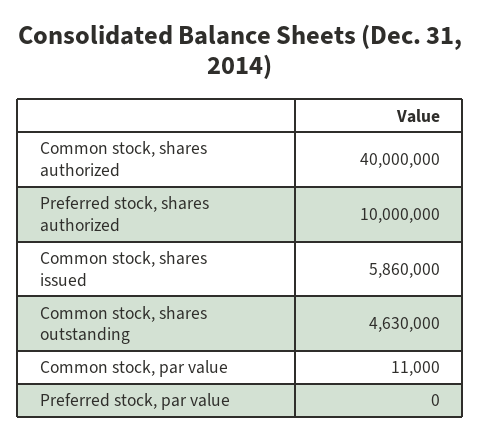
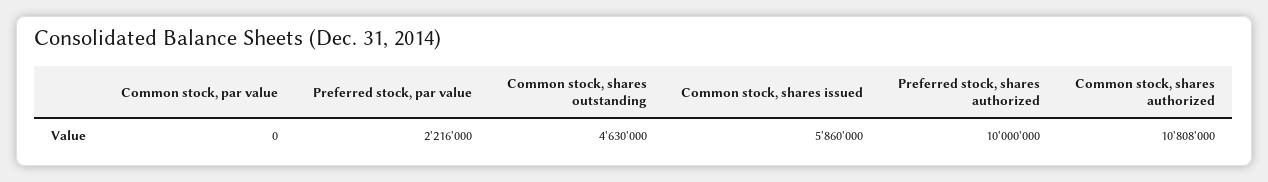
Common stock, shares authorized: 40000000 -> 10808000
Common stock, par value: 11000 -> 0
Preferred stock, par value: 0 -> 2216000

